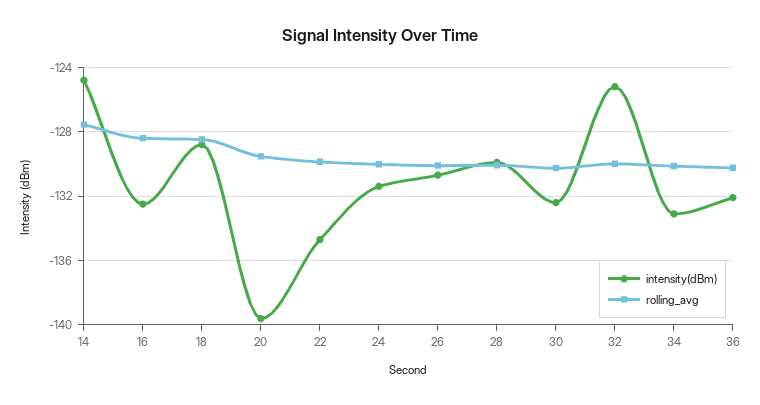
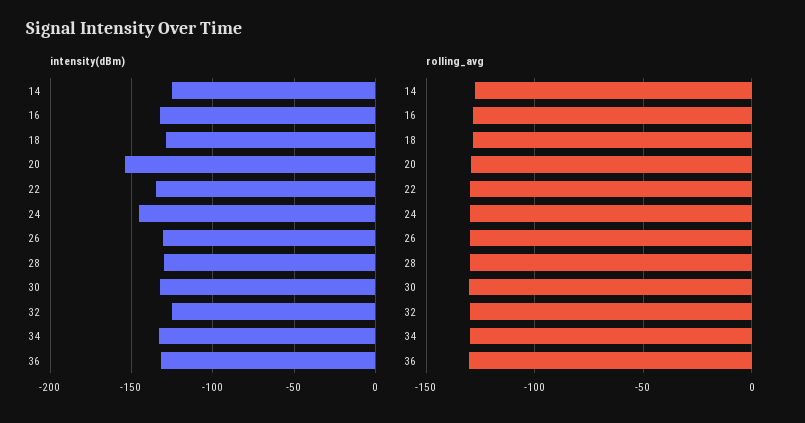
intensity(dBm), 20: -139.5 -> -155
intensity(dBm), 24: -131.5 -> -145

